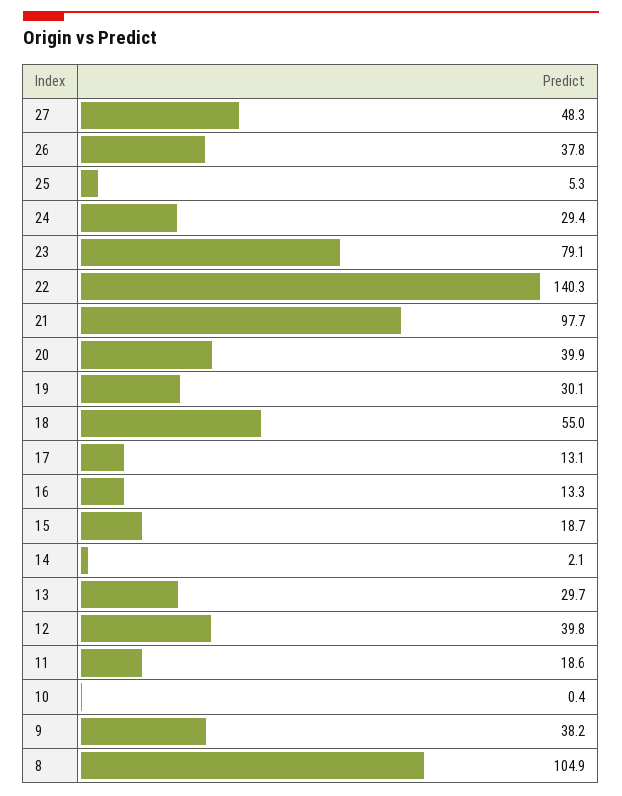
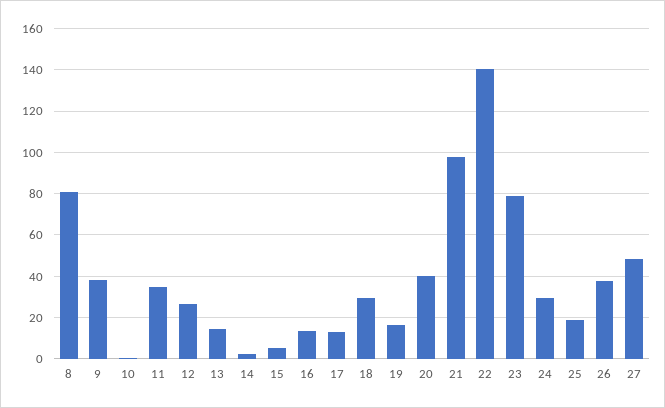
25: 5.3 -> 20
19: 30.1 -> 15
18: 55 -> 30
15: 18.7 -> 5
13: 29.7 -> 15
12: 39.8 -> 25
11: 18.6 -> 35
8: 104.9 -> 80

